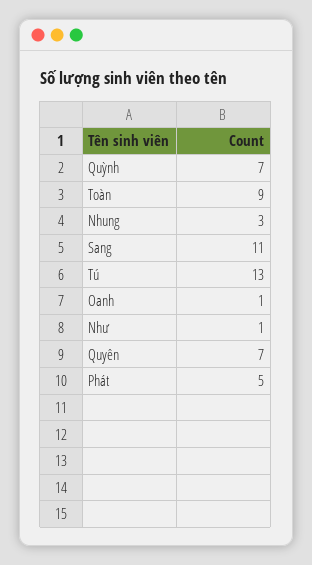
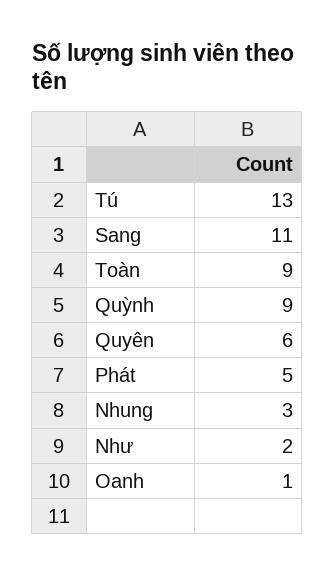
Quỳnh: 7 -> 9
Như: 1 -> 2
Quyên: 7 -> 6

